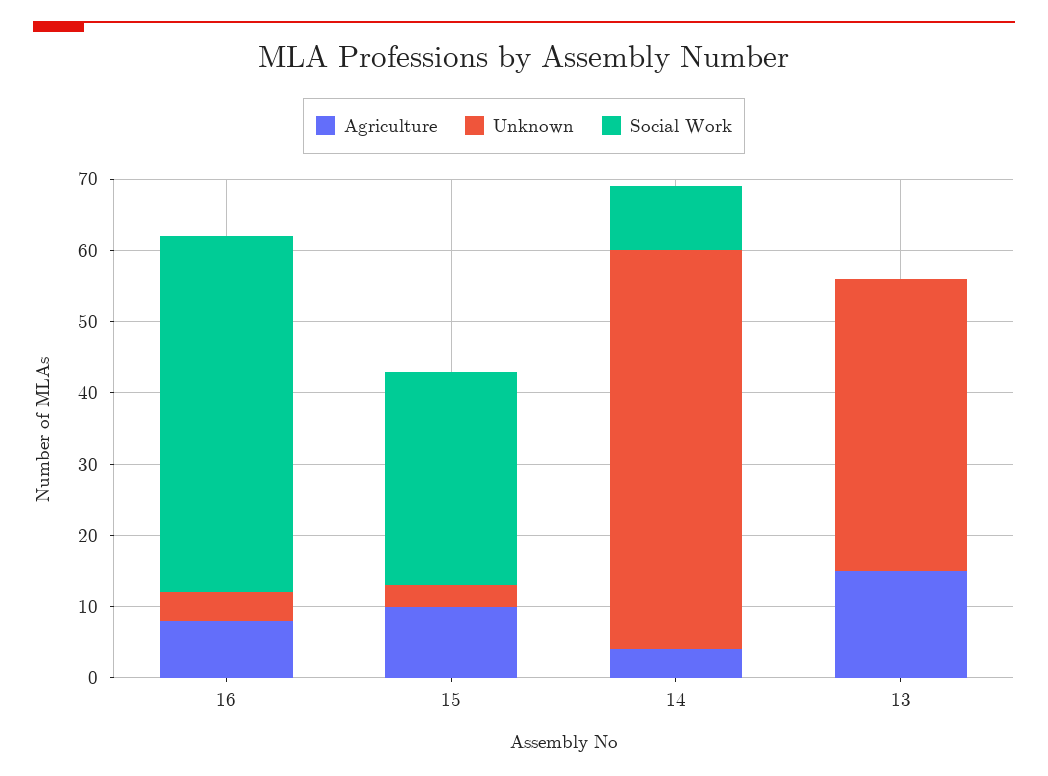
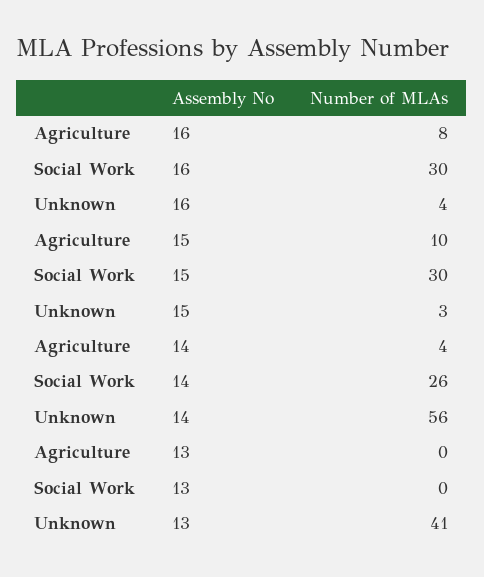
Social Work, 16: 50 -> 30
Social Work, 14: 10 -> 26
Agriculture, 13: 15 -> 0

